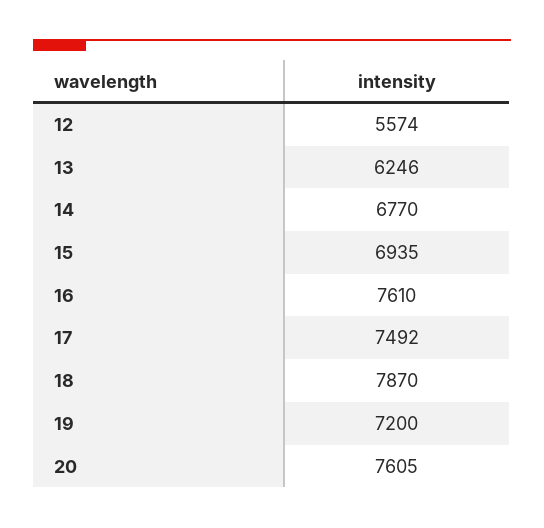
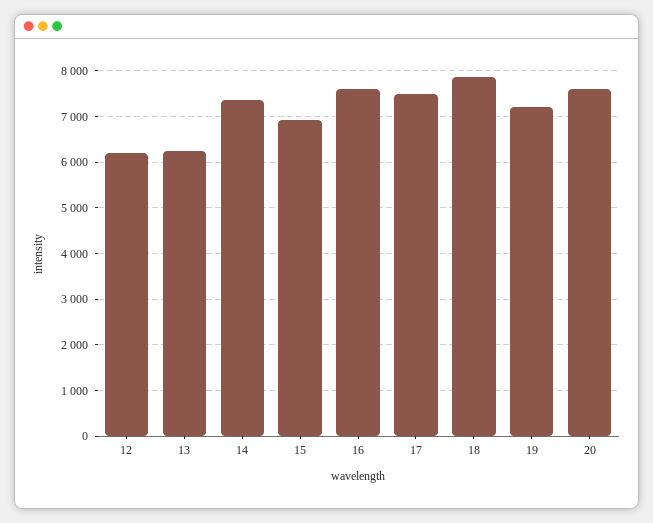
12: 5574 -> 6200
14: 6770 -> 7400

